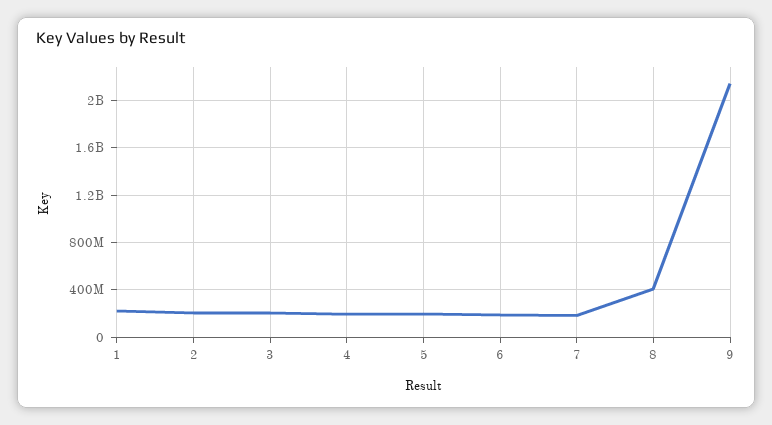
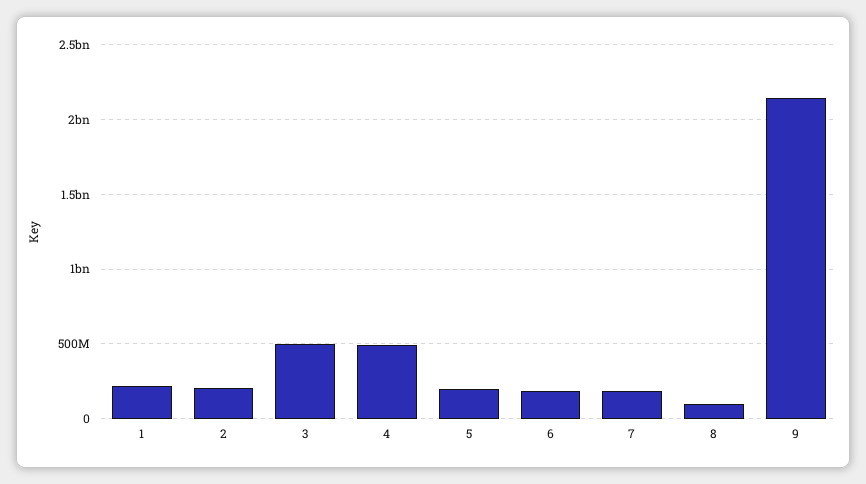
3: 200000000 -> 500000000
4: 200000000 -> 500000000
8: 400000000 -> 100000000

